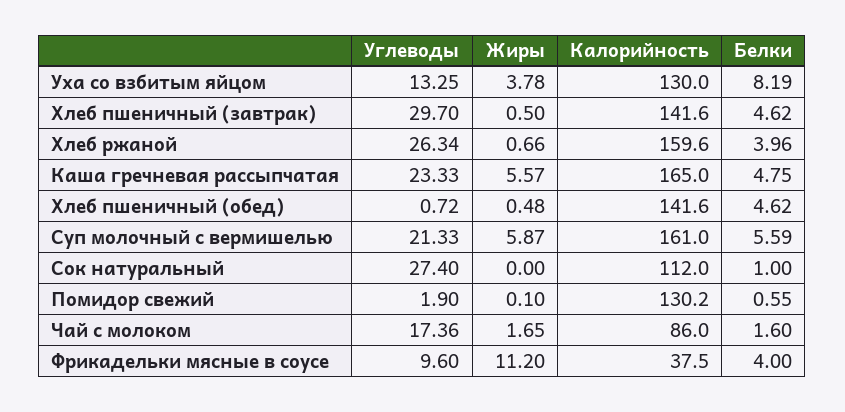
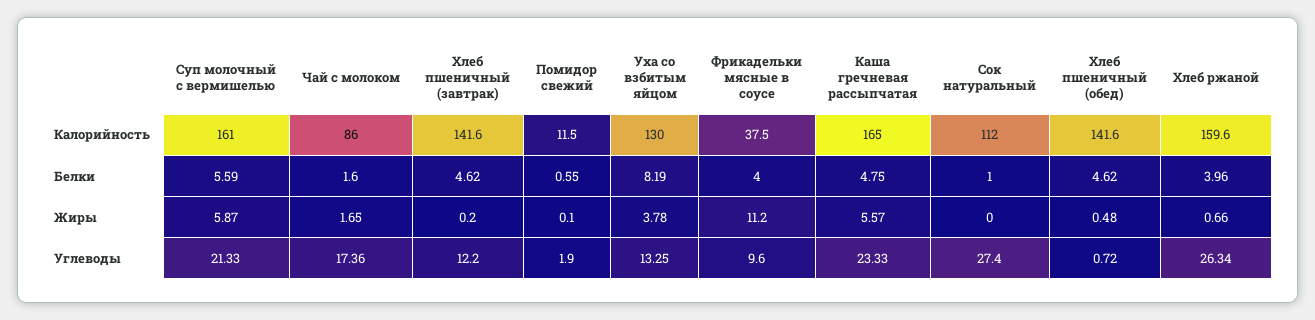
Углеводы, Хлеб пшеничный (завтрак): 29.7 -> 12.2
Жиры, Хлеб пшеничный (завтрак): 0.5 -> 0.2
Калорийность, Помидор свежий: 130.2 -> 11.5

